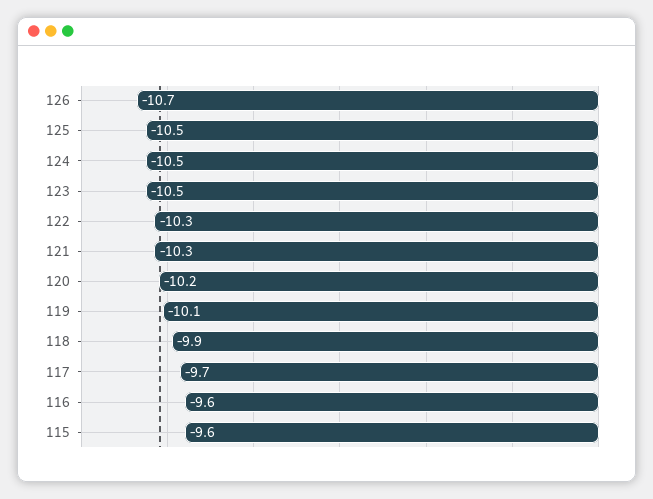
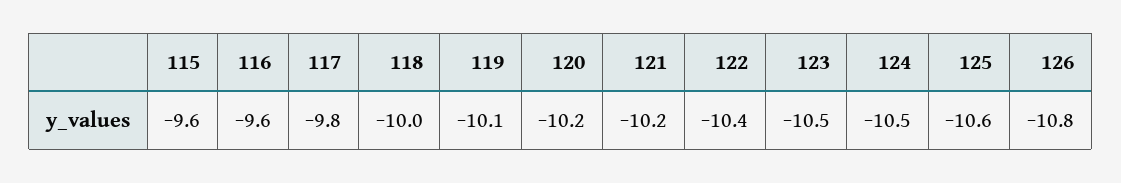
126: -10.7 -> -10.8
125: -10.5 -> -10.6
122: -10.3 -> -10.4
121: -10.3 -> -10.2
118: -9.9 -> -10
117: -9.7 -> -9.8

